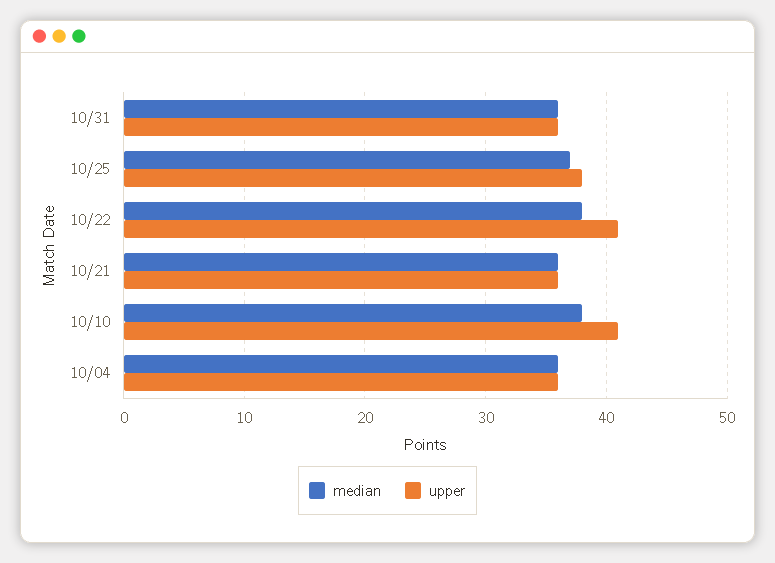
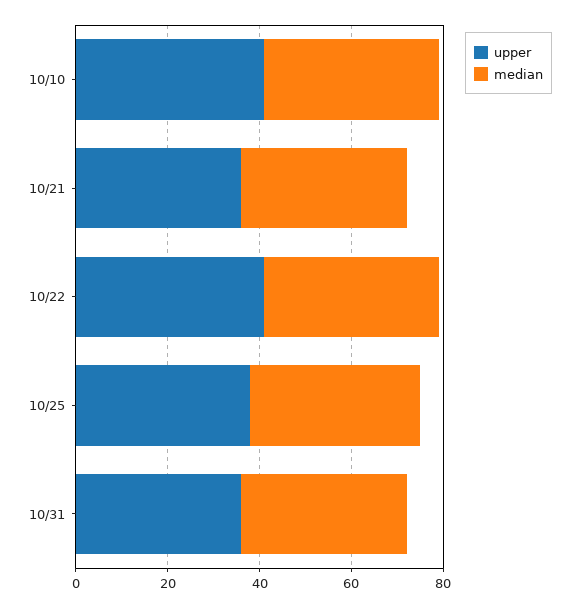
median, 10/04: 36 -> none
upper, 10/04: 36 -> none

